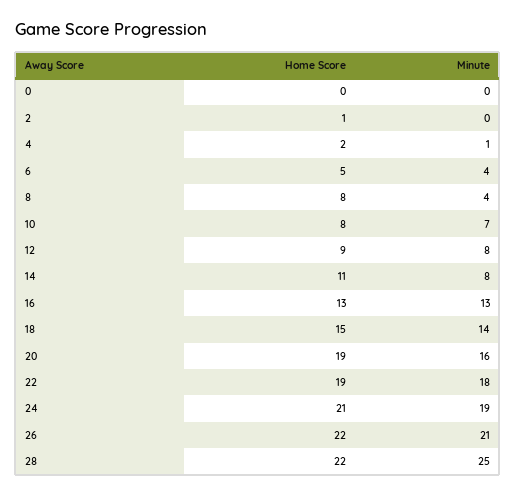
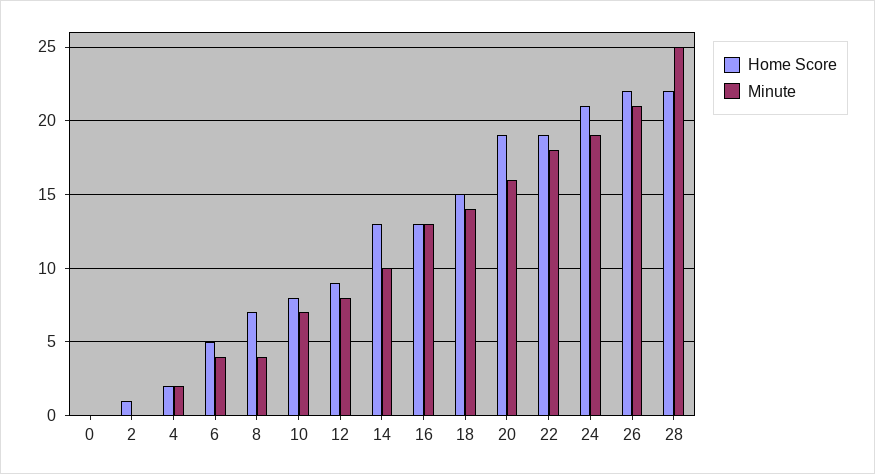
Minute, 4: 1 -> 2
Home Score, 8: 8 -> 7
Home Score, 14: 11 -> 13
Minute, 14: 8 -> 10

